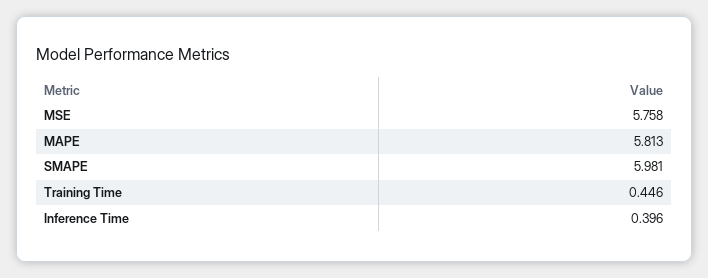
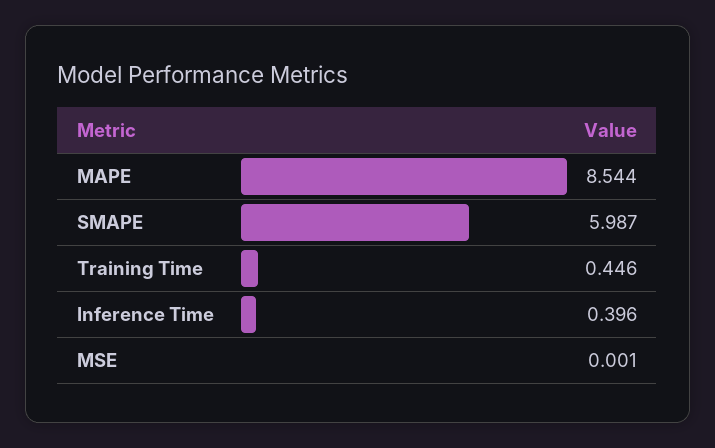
MSE: 5.758 -> 0.001
MAPE: 5.813 -> 8.544
SMAPE: 5.981 -> 5.987

